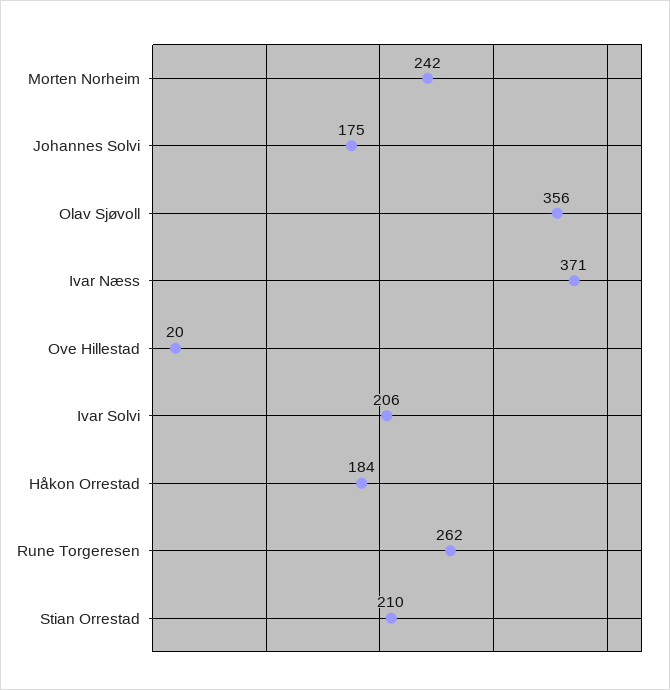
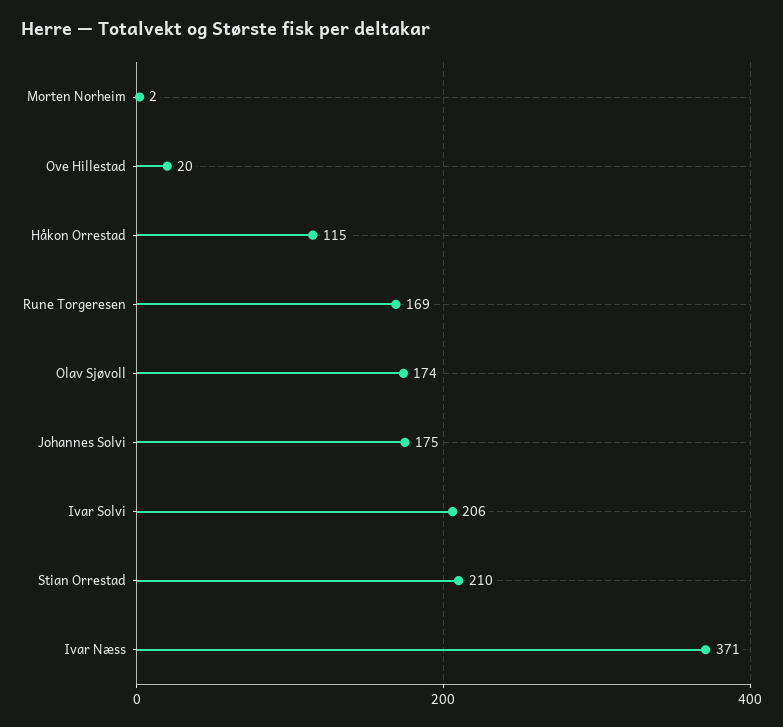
Morten Norheim: 242 -> 2
Olav Sjøvoll: 356 -> 174
Håkon Orrestad: 184 -> 115
Rune Torgeresen: 262 -> 169

